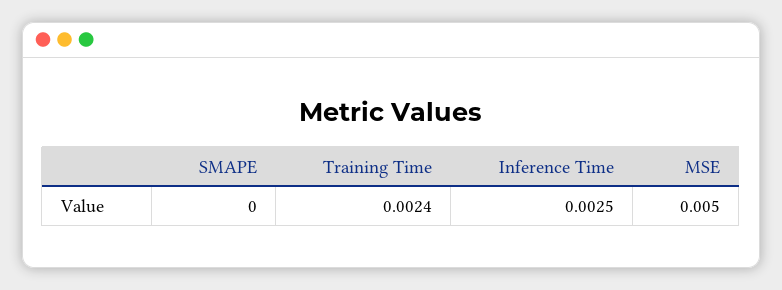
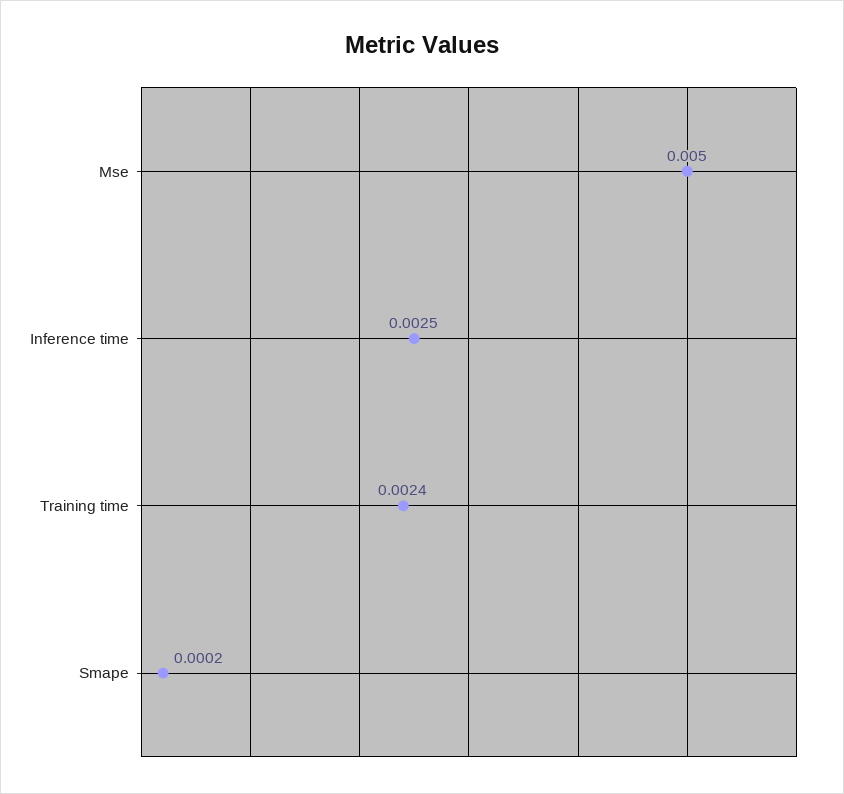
SMAPE: 0 -> 0.0002

